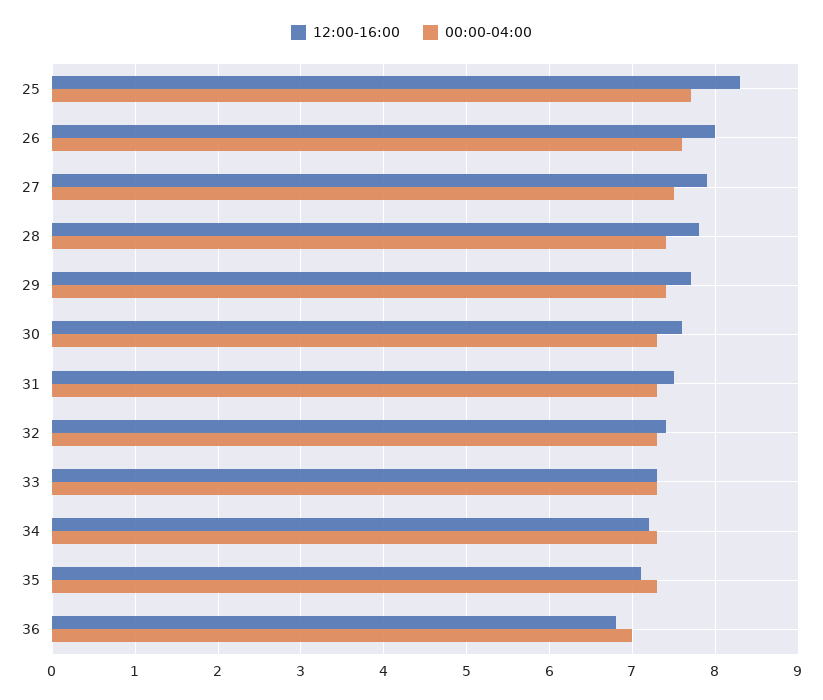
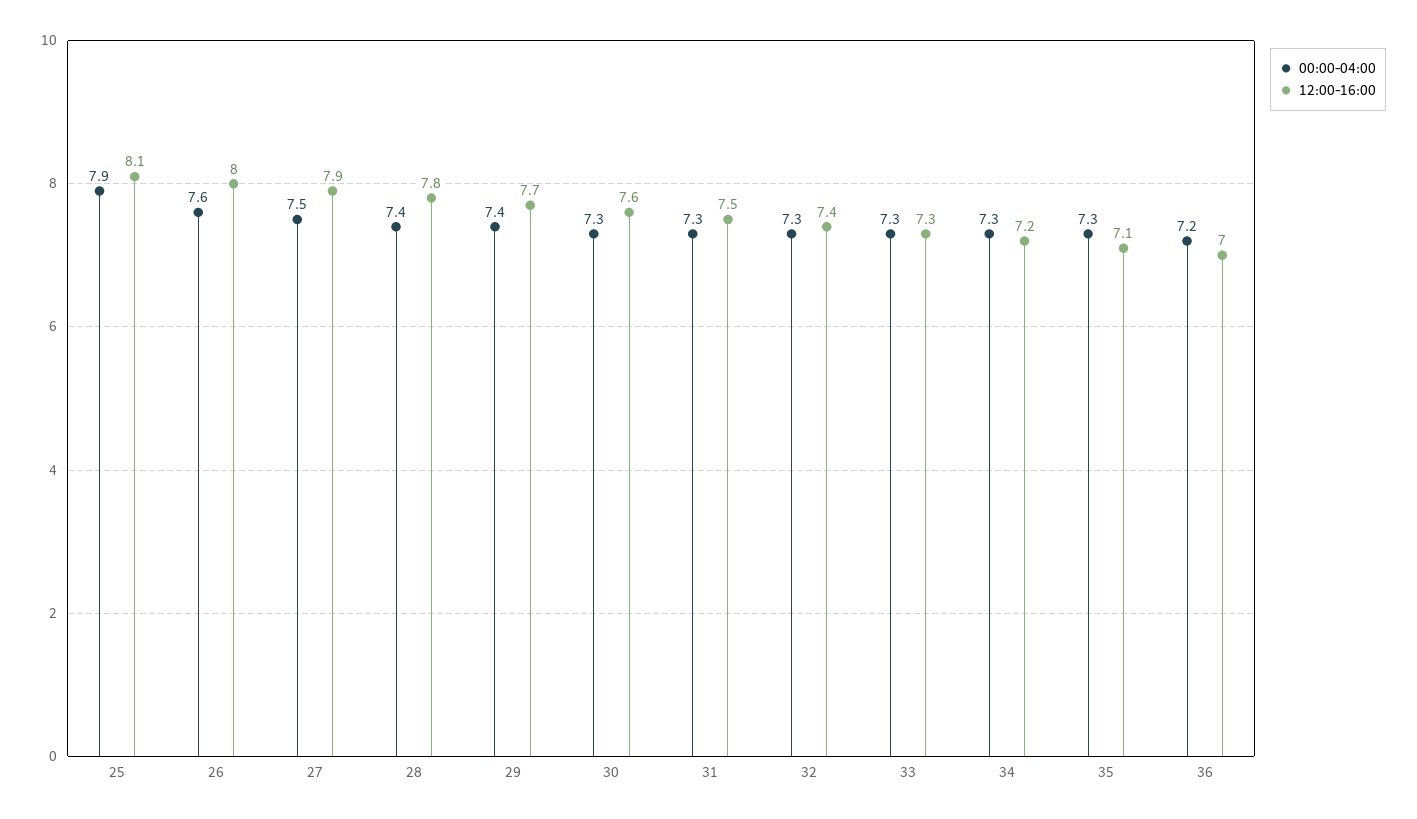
12:00-16:00, 25: 8.3 -> 8.1
00:00-04:00, 25: 7.7 -> 7.9
12:00-16:00, 36: 6.8 -> 7
00:00-04:00, 36: 7 -> 7.2

